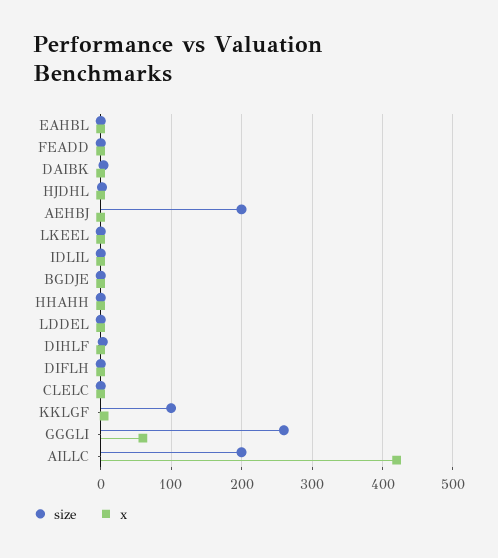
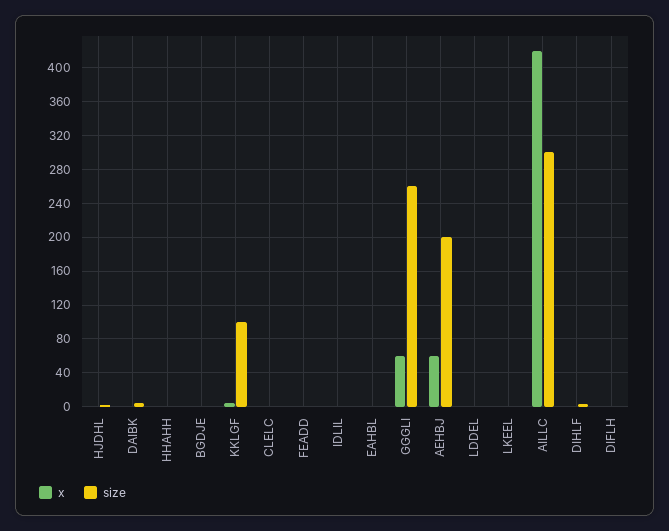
x, AEHBJ: 0 -> 60
size, AILLC: 200 -> 300

